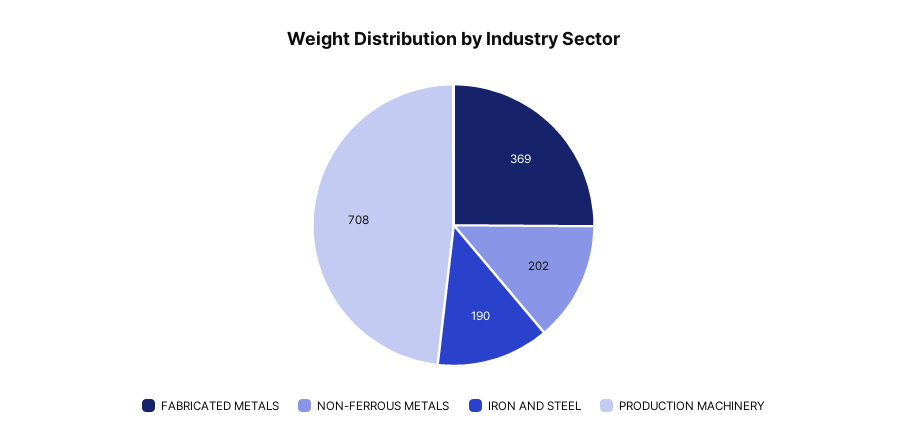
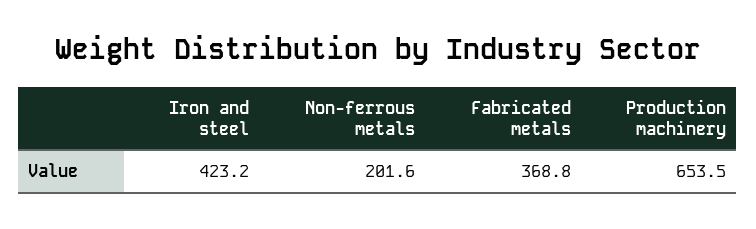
IRON AND STEEL: 190 -> 423.2
PRODUCTION MACHINERY: 708 -> 653.5

